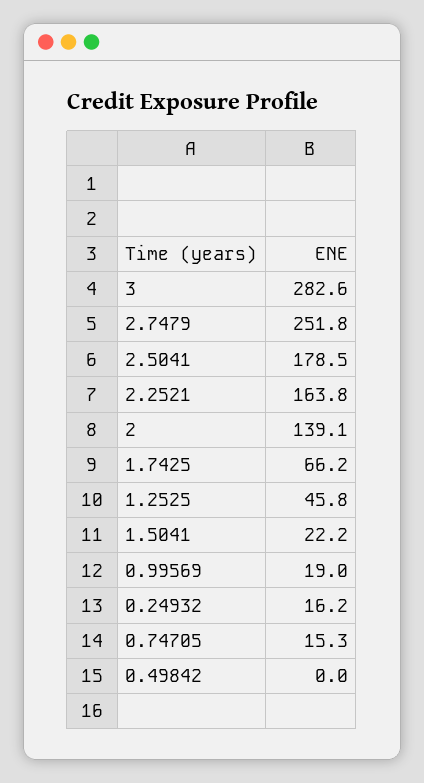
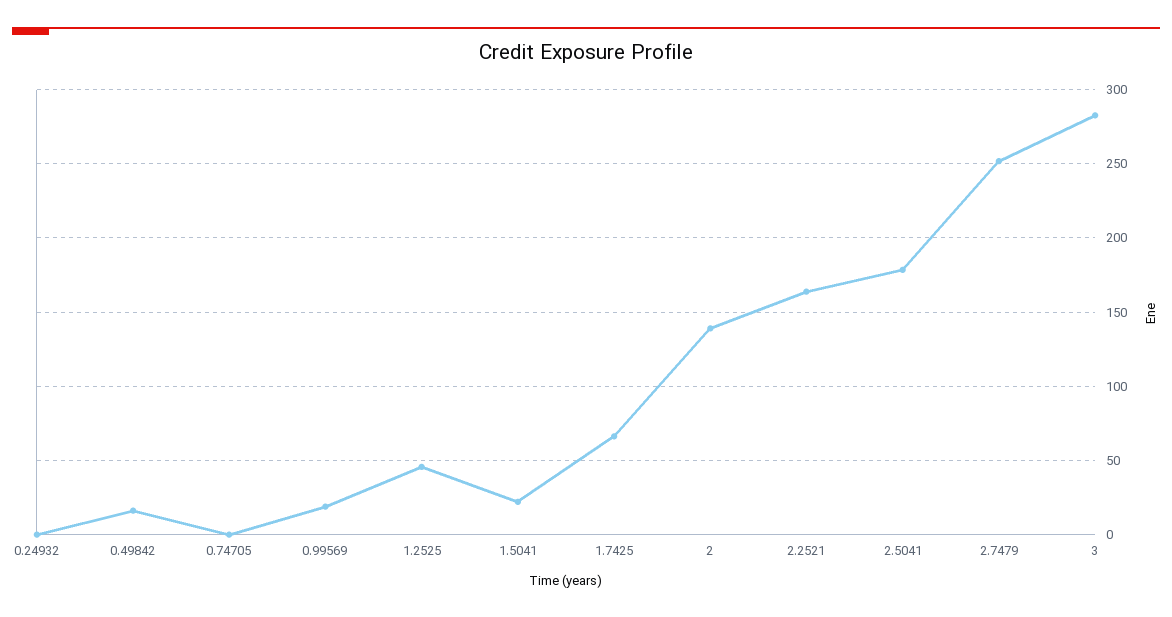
0.24932: 16.2 -> 0
0.74705: 15.3 -> 0
0.49842: 0 -> 15

